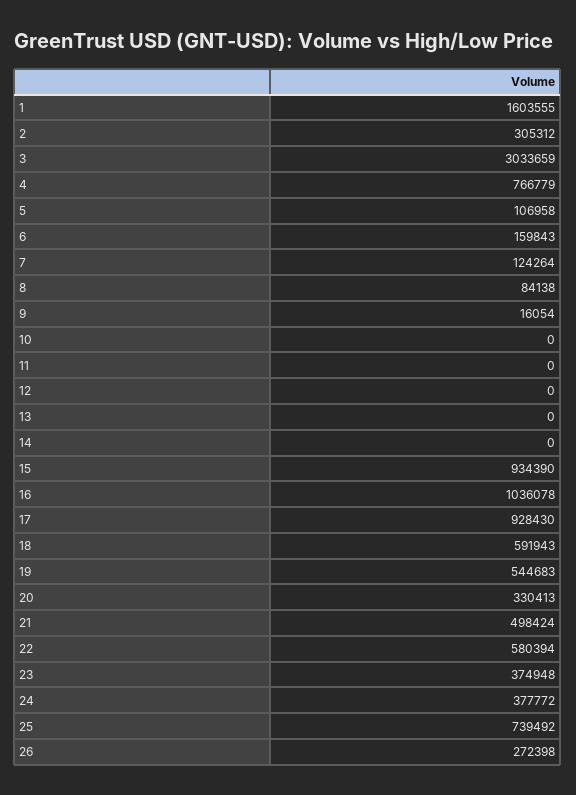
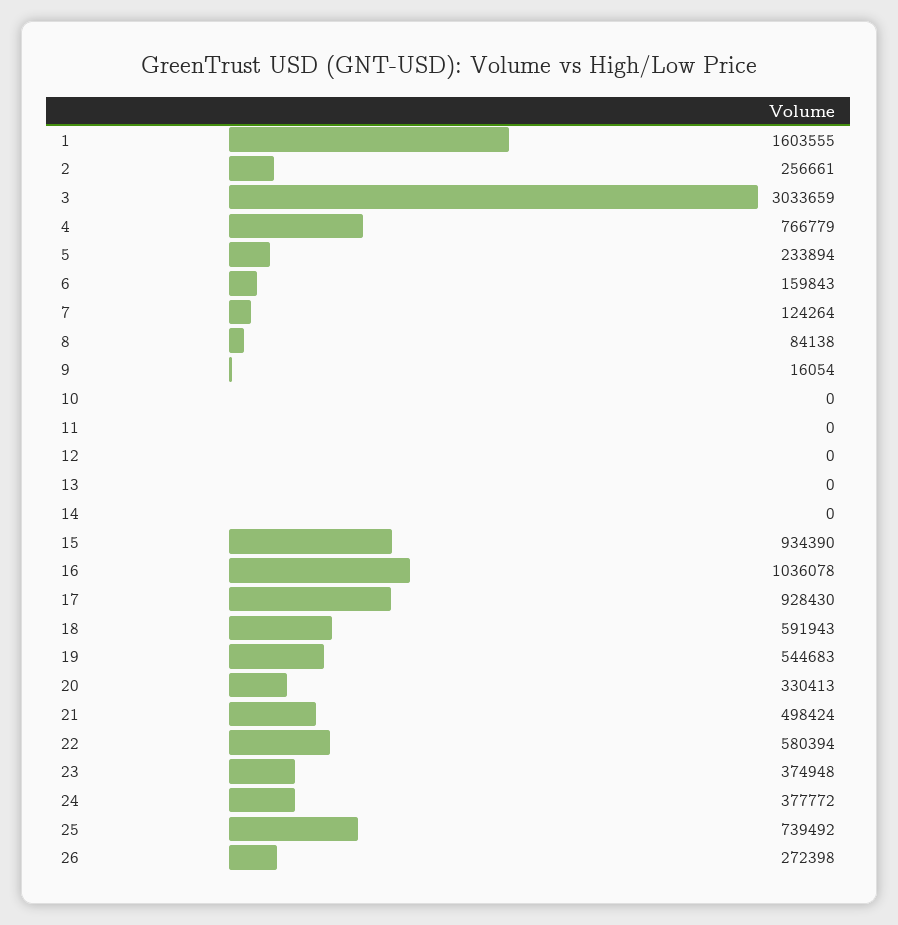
2: 305312 -> 256661
5: 106958 -> 233894

